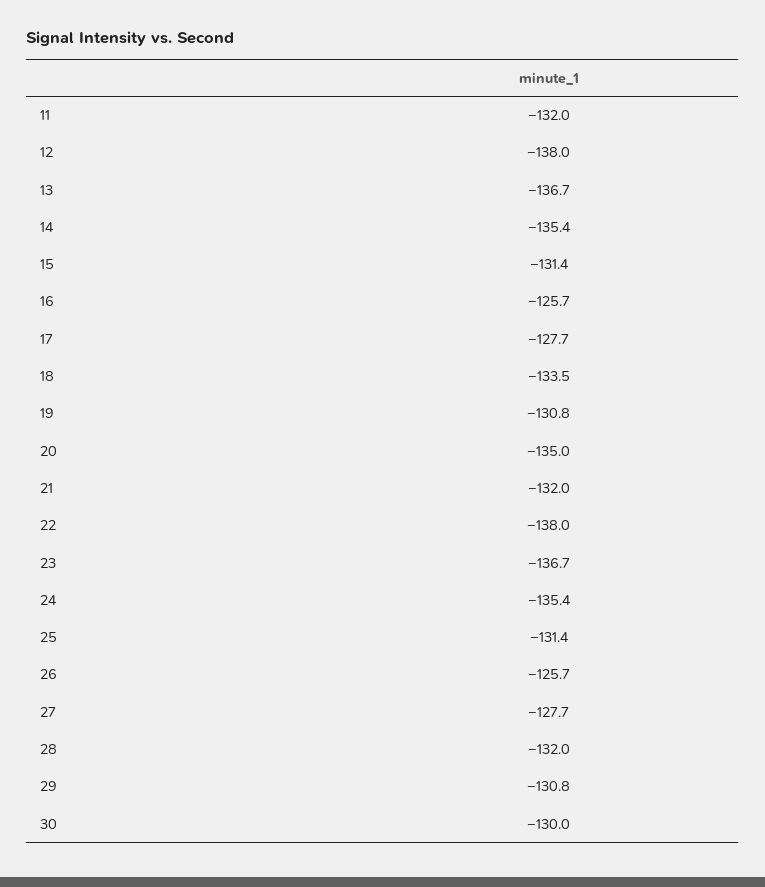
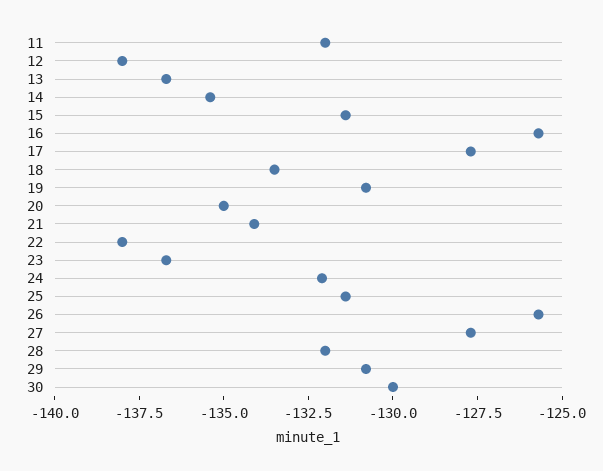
21: -132 -> -134
24: -135.4 -> -132

